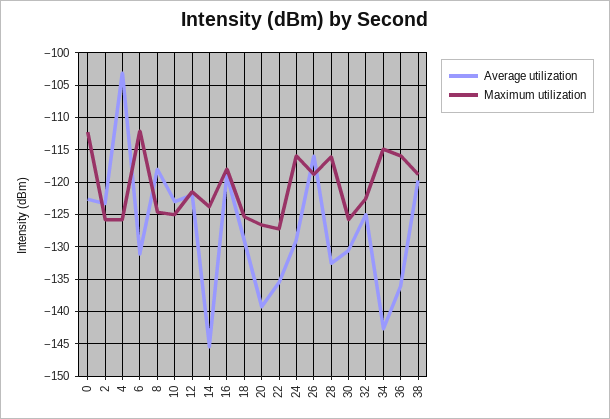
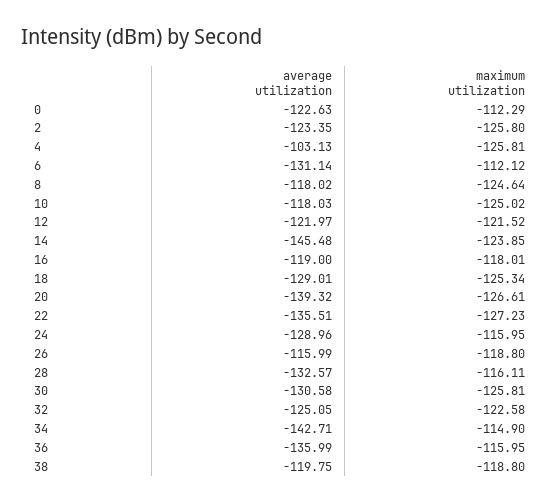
Average utilization, 10: -123 -> -118.03

